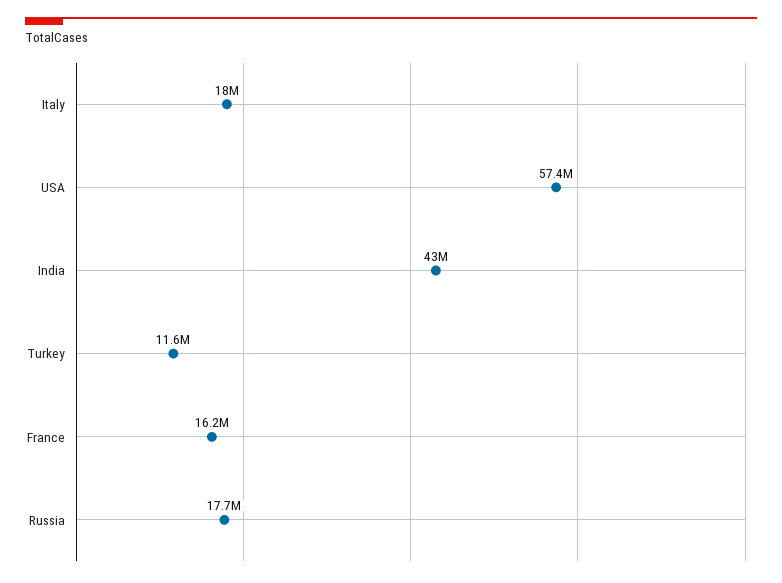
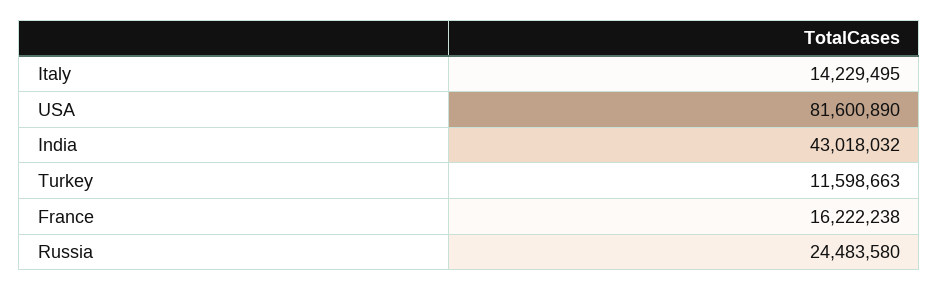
Italy: 18000000 -> 14229495
USA: 57400000 -> 81600890
Russia: 17700000 -> 24483580

